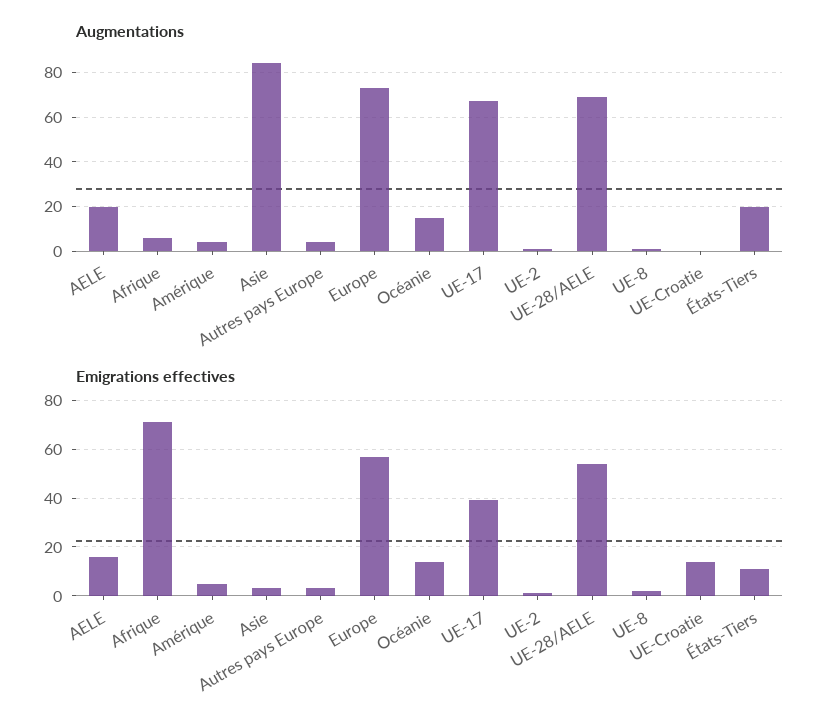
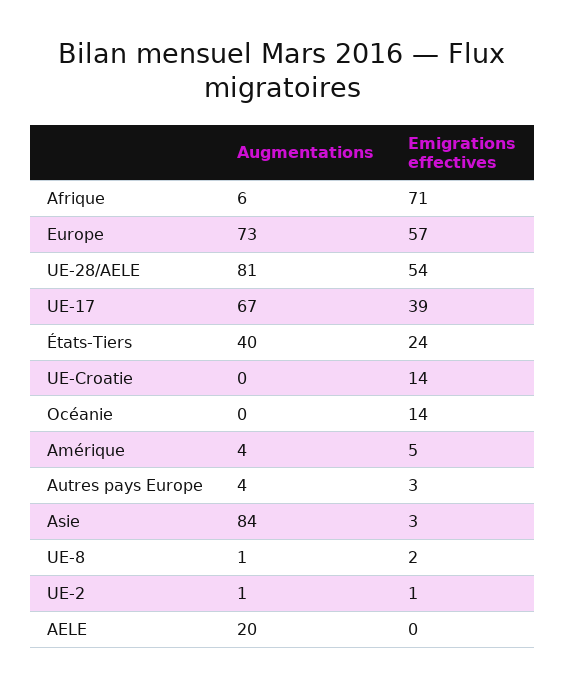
Augmentations, Océanie: 15 -> 0
Augmentations, UE-28/AELE: 70 -> 81
Augmentations, États-Tiers: 20 -> 40
Emigrations effectives, AELE: 15 -> 0
Emigrations effectives, États-Tiers: 10 -> 24

